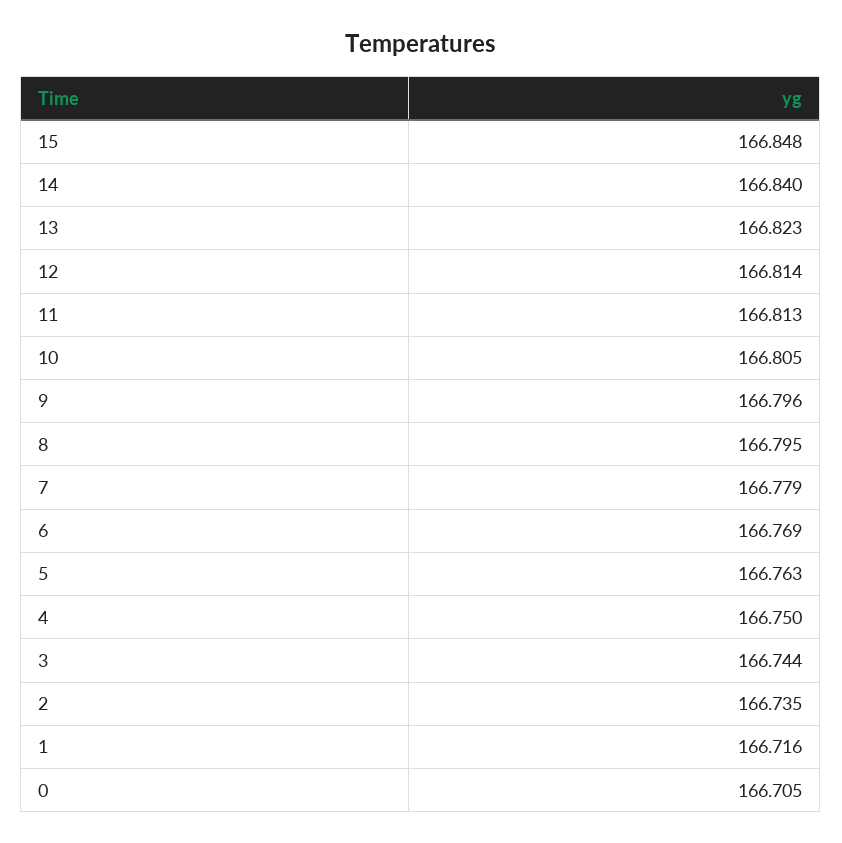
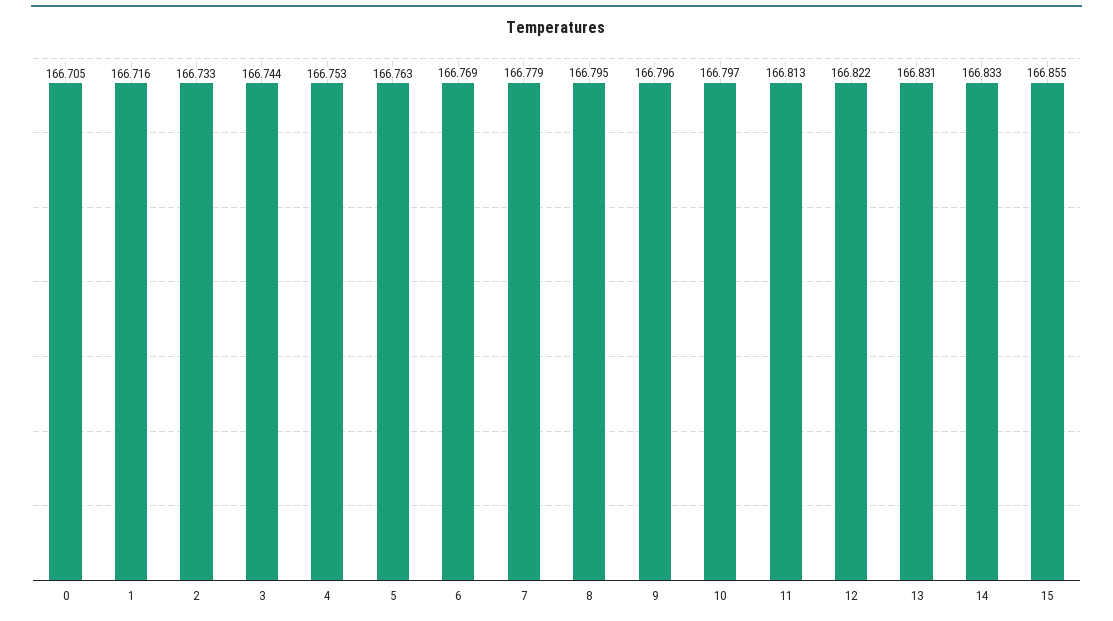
15: 166.848 -> 166.855
14: 166.84 -> 166.833
13: 166.823 -> 166.831
12: 166.814 -> 166.822
10: 166.805 -> 166.797
4: 166.75 -> 166.753
2: 166.735 -> 166.733

